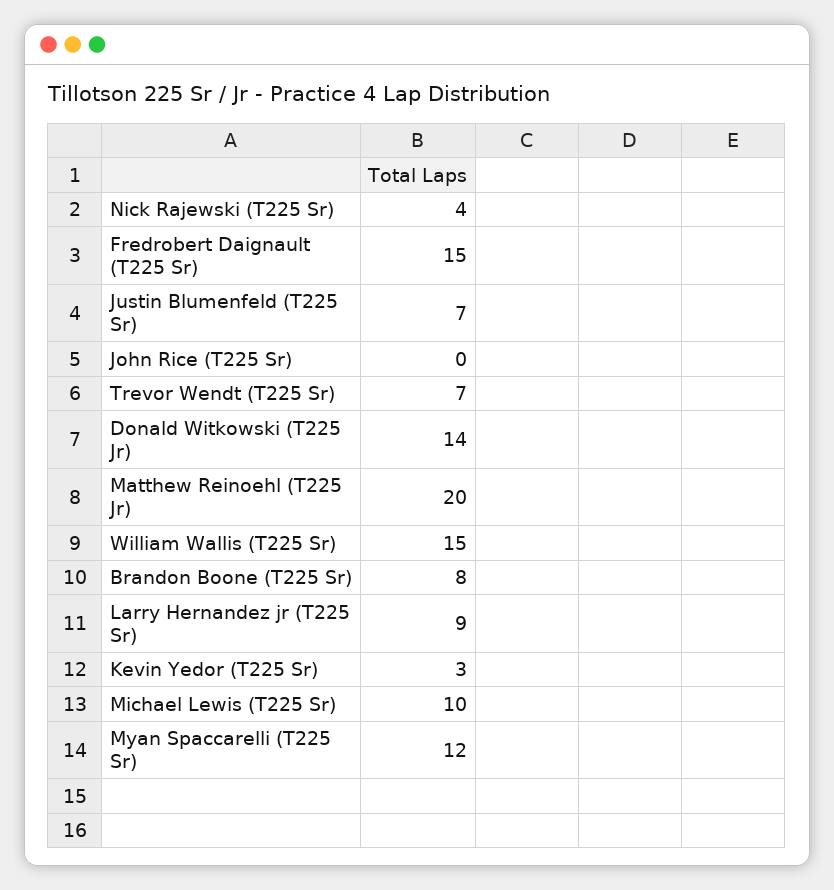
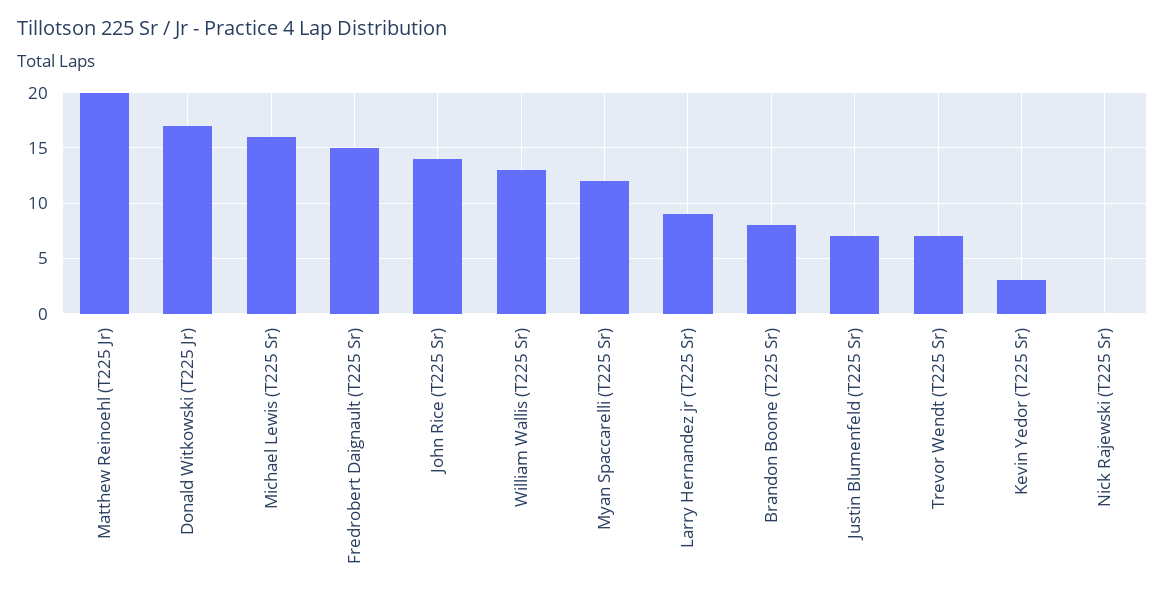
Nick Rajewski (T225 Sr): 4 -> 0
John Rice (T225 Sr): 0 -> 14
Donald Witkowski (T225 Jr): 14 -> 17
William Wallis (T225 Sr): 15 -> 13
Michael Lewis (T225 Sr): 10 -> 16

